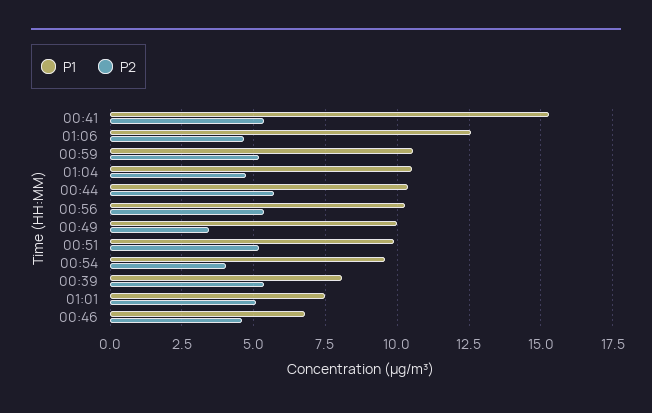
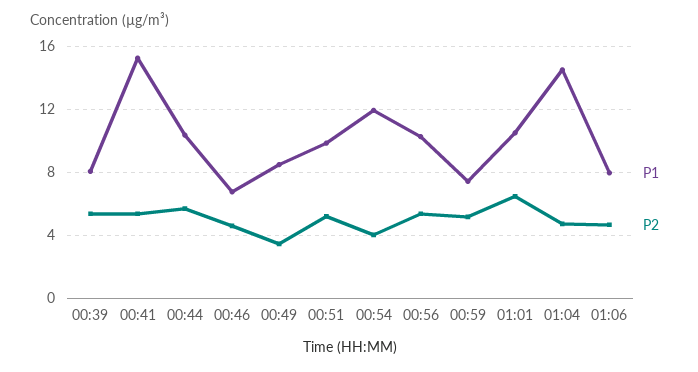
P1, 01:06: 12.5 -> 8
P1, 00:59: 10.5 -> 7.5
P1, 01:04: 10.5 -> 14.5
P1, 00:49: 10 -> 8.5
P1, 00:54: 9.5 -> 12
P1, 01:01: 7.5 -> 10.5
P2, 01:01: 5 -> 6.5

